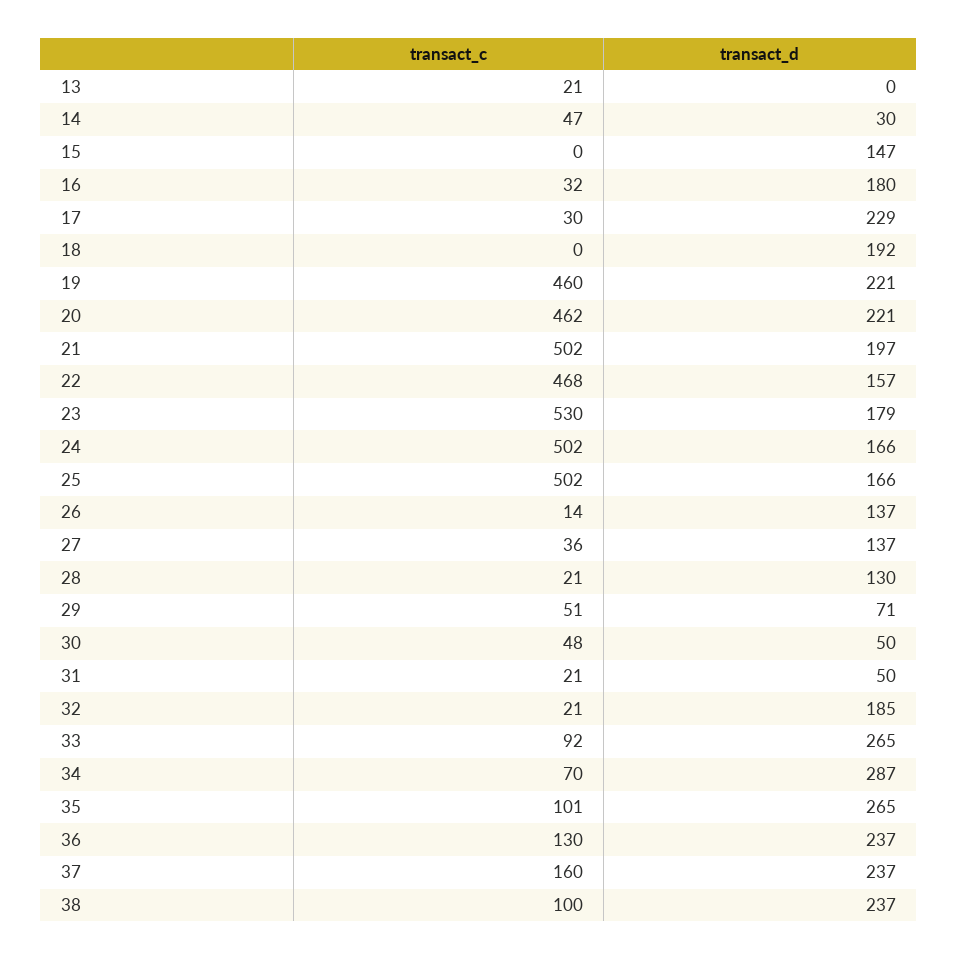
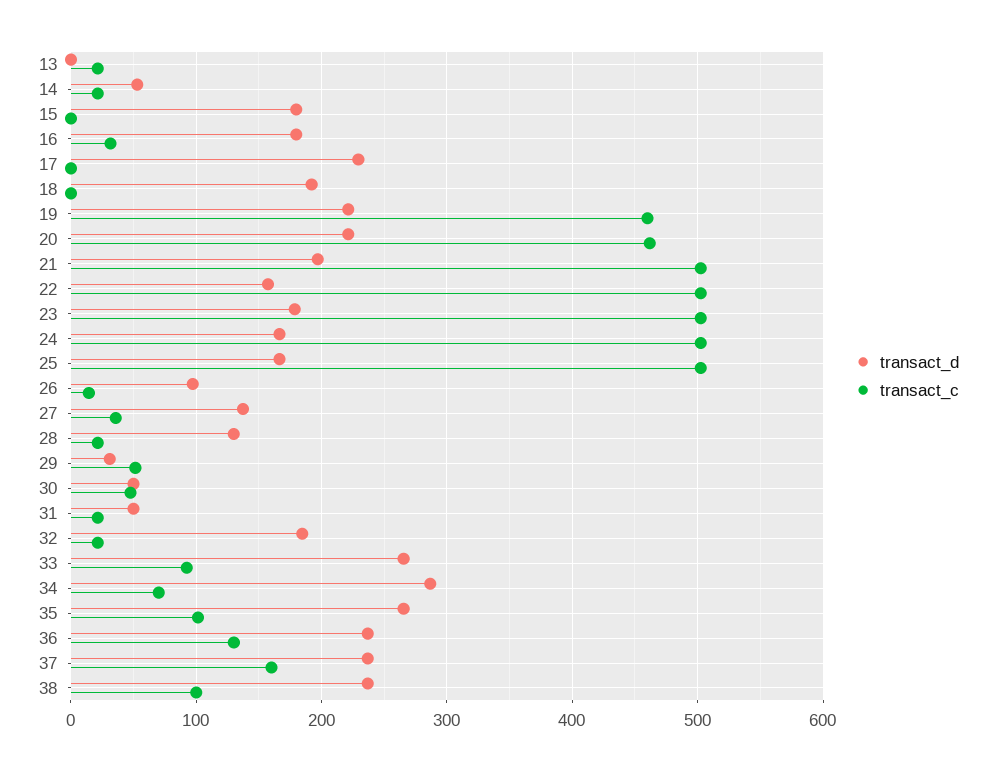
transact_c, 14: 47 -> 20
transact_d, 14: 30 -> 50
transact_d, 15: 147 -> 180
transact_c, 17: 30 -> 0
transact_c, 22: 468 -> 500
transact_c, 23: 530 -> 500
transact_d, 26: 137 -> 100
transact_d, 29: 71 -> 30

